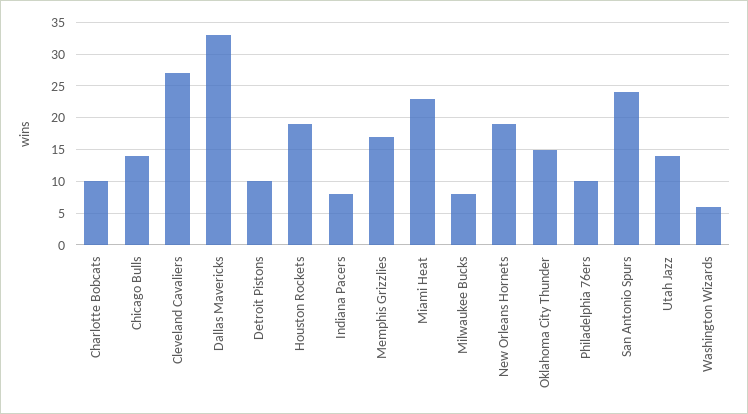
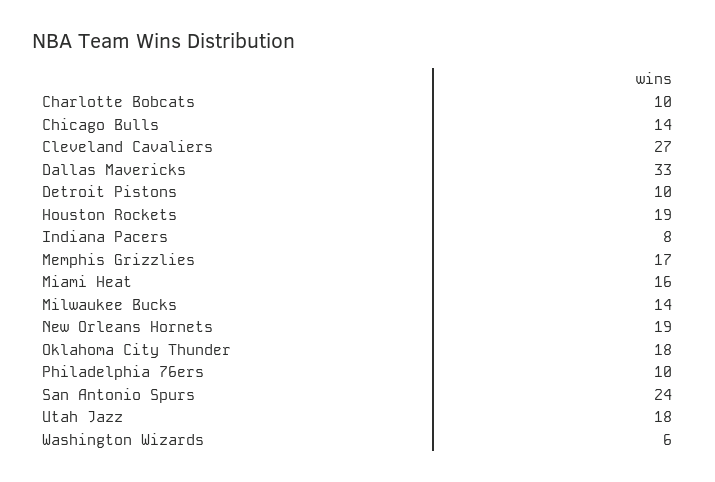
Miami Heat: 23 -> 16
Milwaukee Bucks: 8 -> 14
Oklahoma City Thunder: 15 -> 18
Utah Jazz: 14 -> 18

